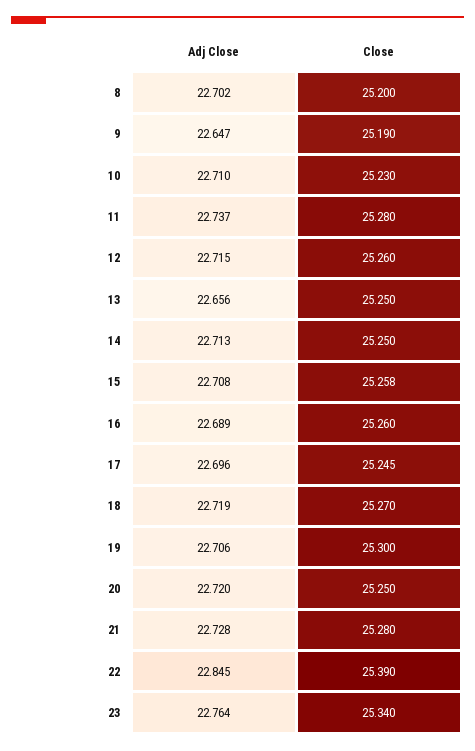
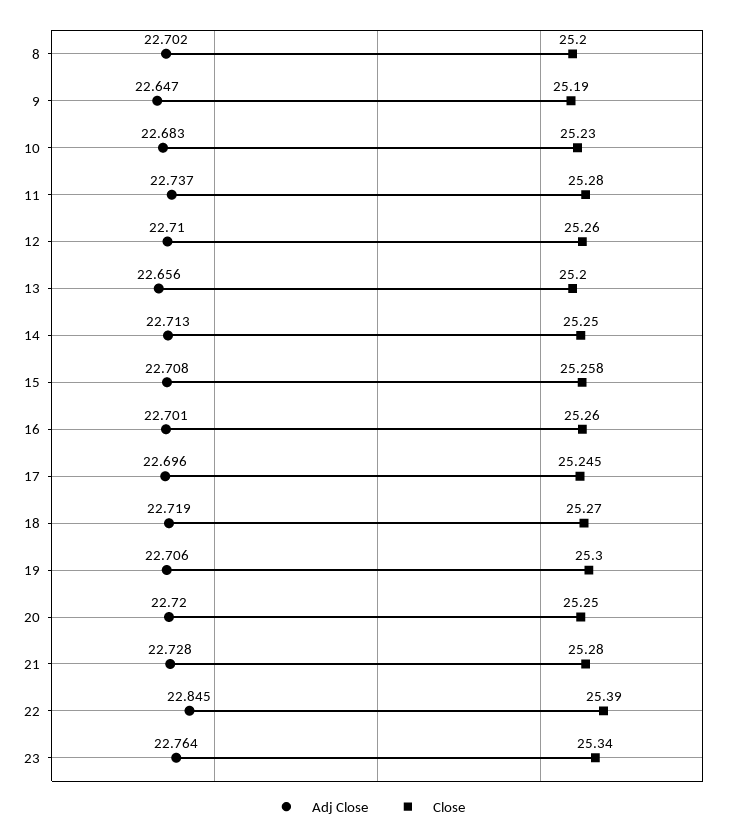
Adj Close, 10: 22.71 -> 22.683
Adj Close, 12: 22.715 -> 22.71
Close, 13: 25.25 -> 25.2
Adj Close, 16: 22.689 -> 22.701

